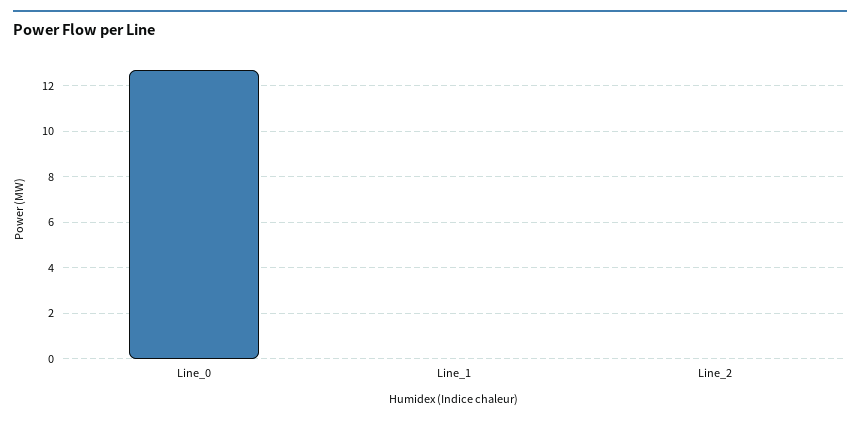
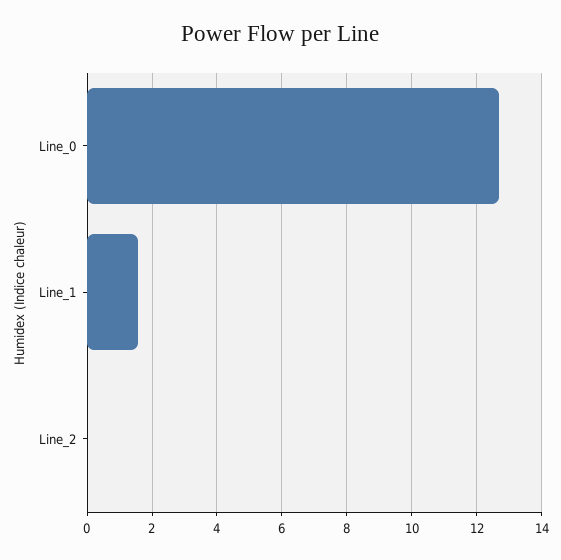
Line_1: 0 -> 1.6

